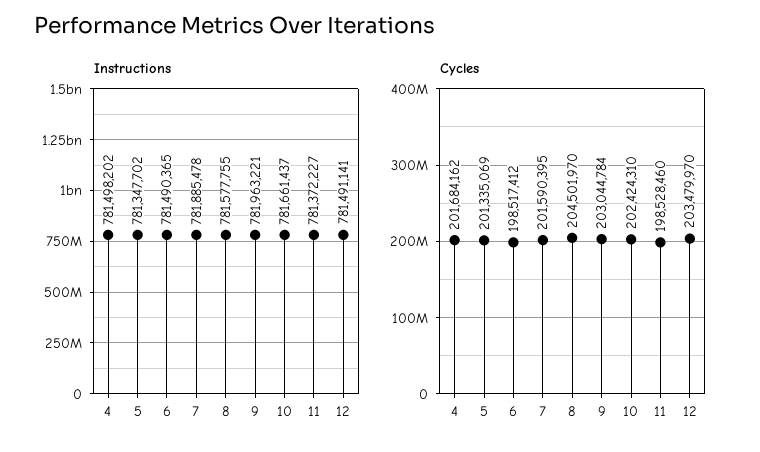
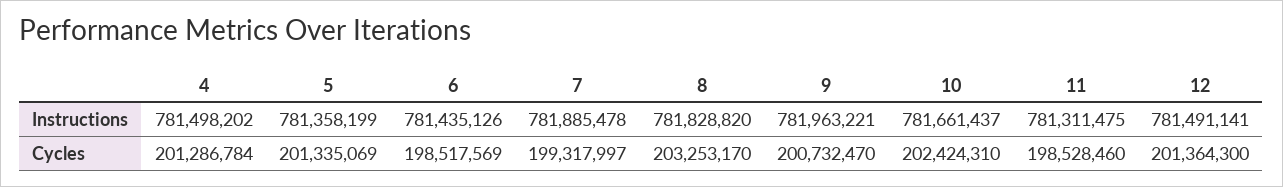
Instructions, 5: 781347702 -> 781358199
Instructions, 6: 781490365 -> 781435126
Instructions, 8: 781577755 -> 781828820
Instructions, 11: 781372227 -> 781311475
Cycles, 4: 201684162 -> 201286784
Cycles, 6: 198517412 -> 198517569
Cycles, 7: 201590395 -> 199317997
Cycles, 8: 204501970 -> 203253170
Cycles, 9: 203044784 -> 200732470
Cycles, 12: 203479970 -> 201364300

